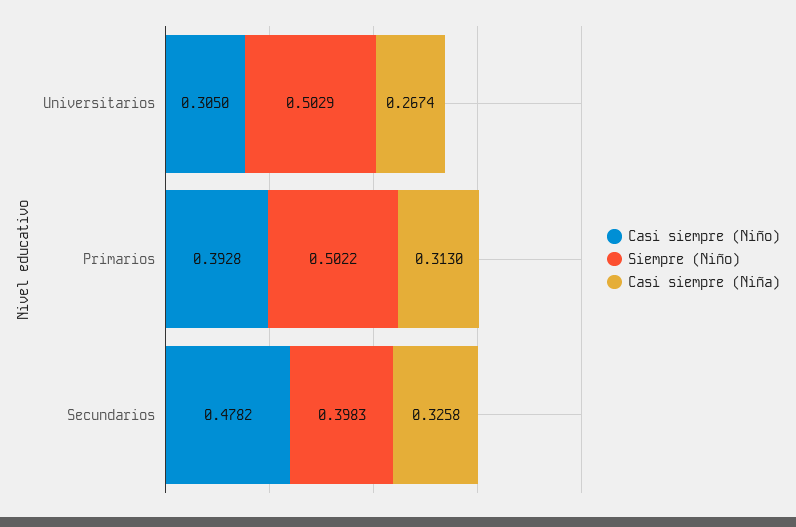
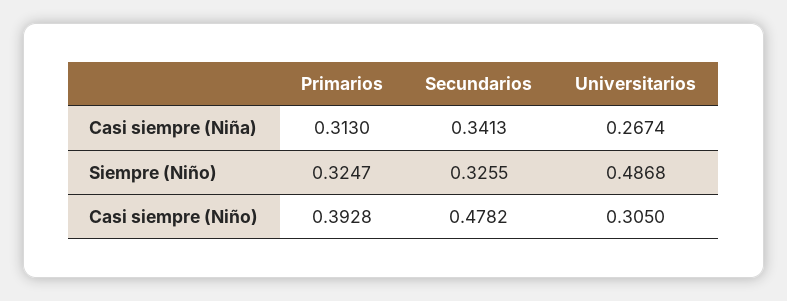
Siempre (Niño), Universitarios: 0.5029 -> 0.4868
Siempre (Niño), Primarios: 0.5022 -> 0.3247
Siempre (Niño), Secundarios: 0.3983 -> 0.3255
Casi siempre (Niña), Secundarios: 0.3258 -> 0.3413

